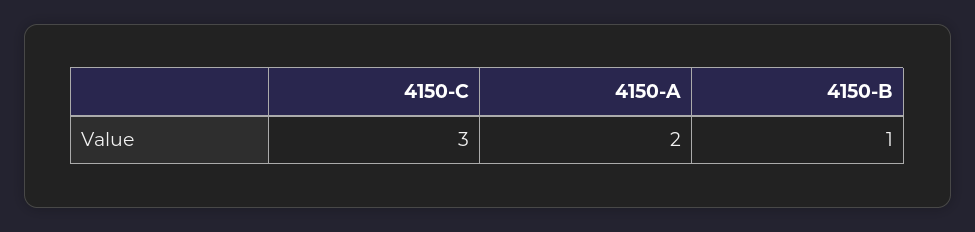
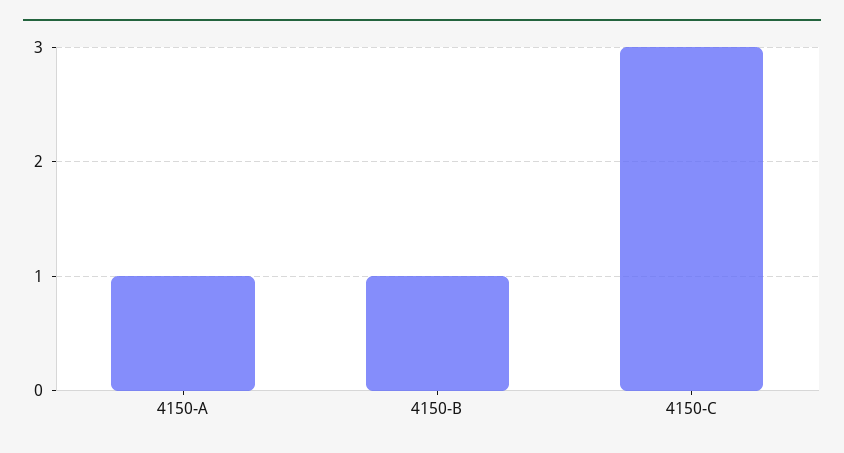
4150-A: 2 -> 1

